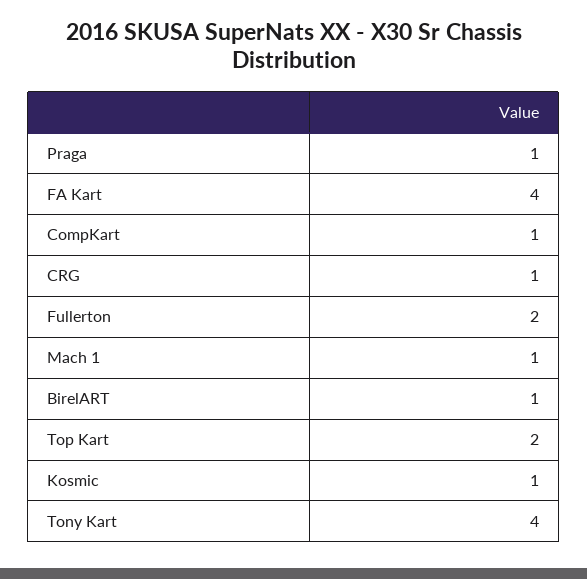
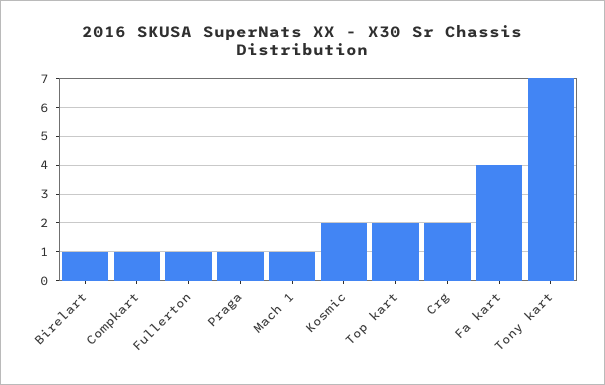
CRG: 1 -> 2
Fullerton: 2 -> 1
Kosmic: 1 -> 2
Tony Kart: 4 -> 7

